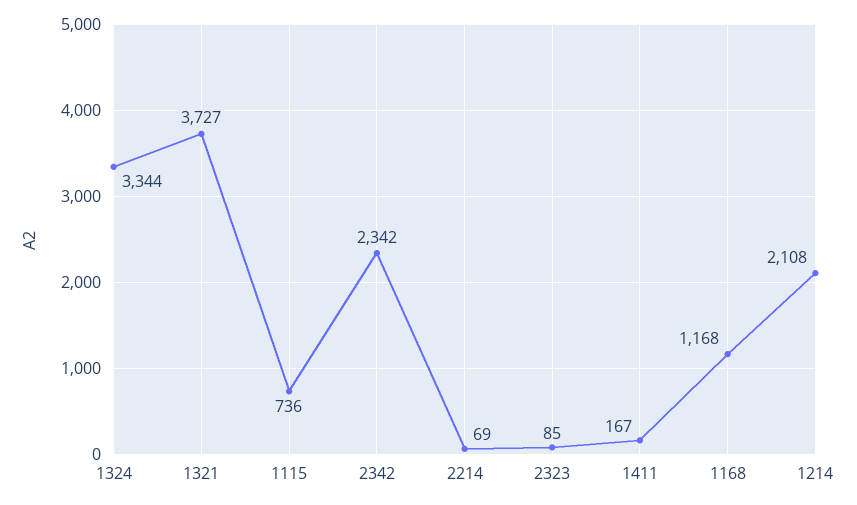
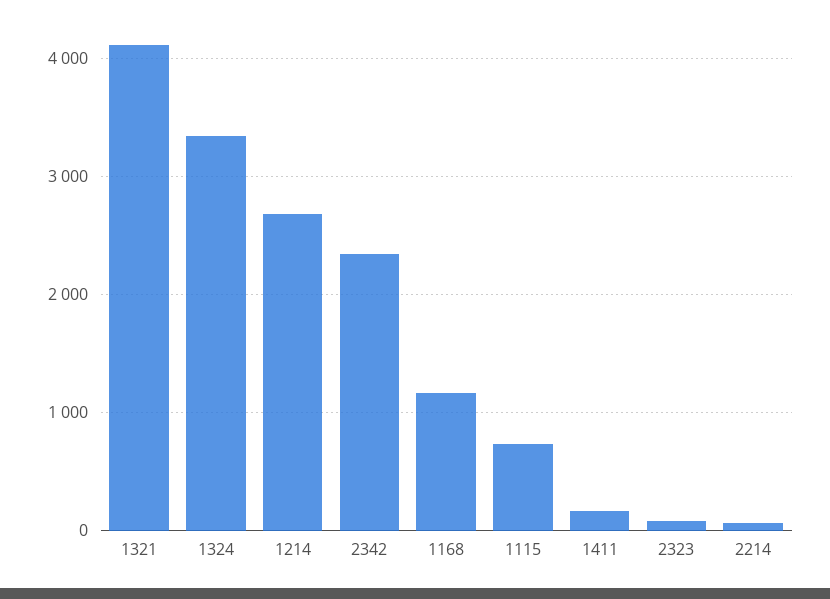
1321: 3727 -> 4100
1214: 2108 -> 2700

